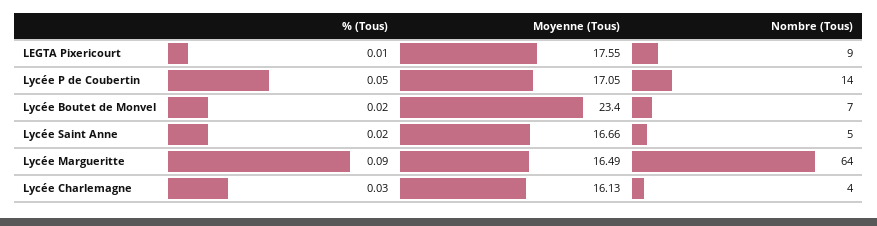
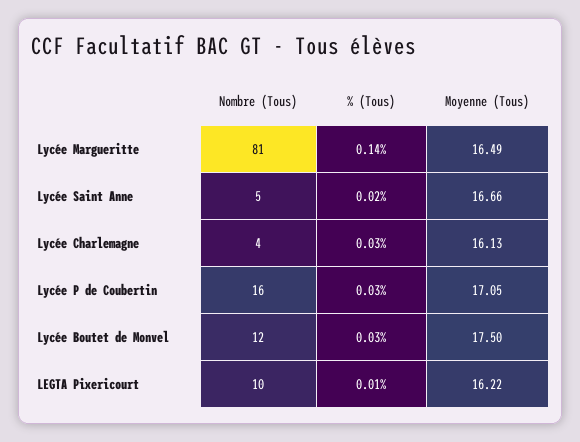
Moyenne (Tous), LEGTA Pixericourt: 17.55 -> 16.22
Nombre (Tous), LEGTA Pixericourt: 9 -> 10
% (Tous), Lycée P de Coubertin: 0.05 -> 0.03
Nombre (Tous), Lycée P de Coubertin: 14 -> 16
% (Tous), Lycée Boutet de Monvel: 0.02 -> 0.03
Moyenne (Tous), Lycée Boutet de Monvel: 23.4 -> 17.5
Nombre (Tous), Lycée Boutet de Monvel: 7 -> 12
% (Tous), Lycée Margueritte: 0.09 -> 0.14
Nombre (Tous), Lycée Margueritte: 64 -> 81

